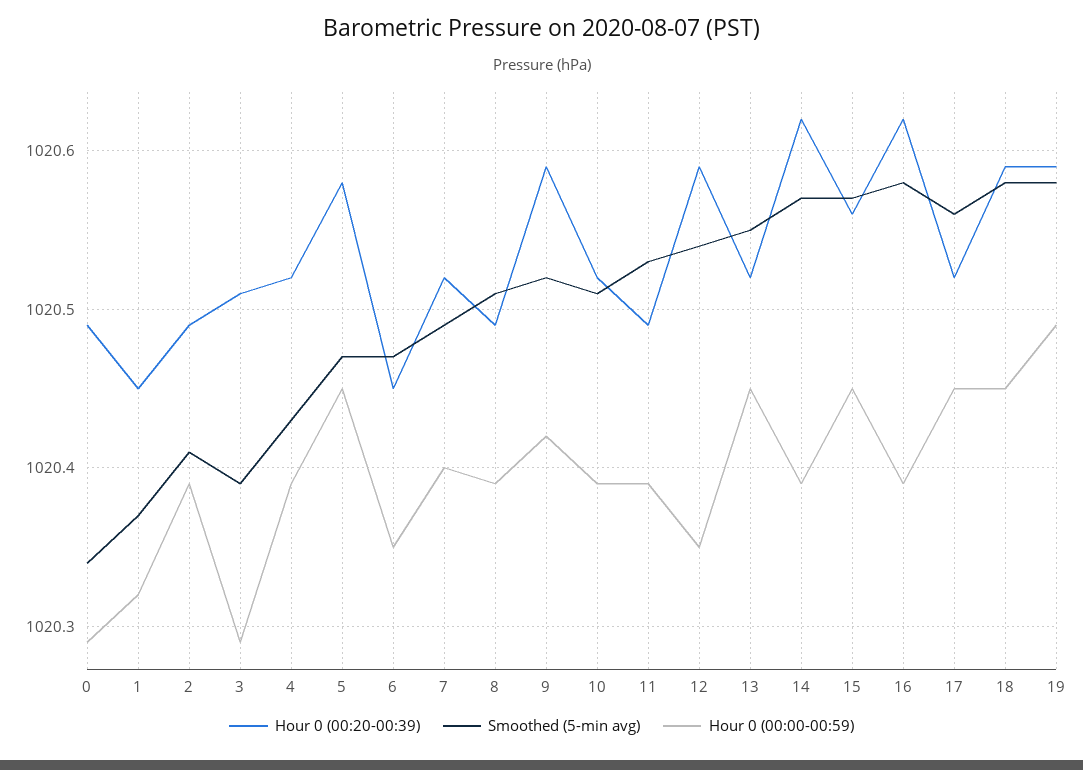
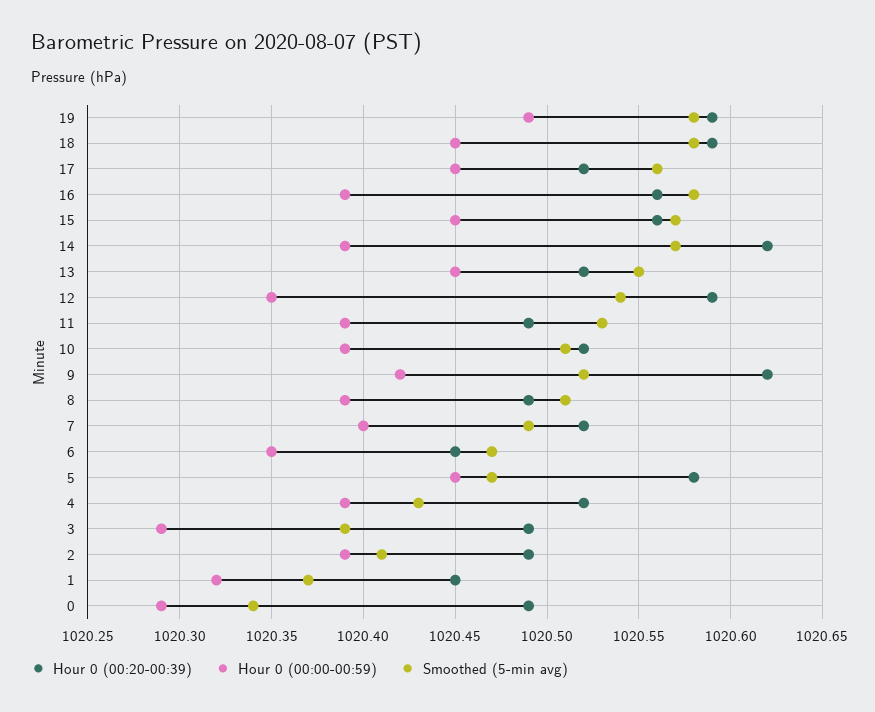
Hour 0 (00:20-00:39), 3: 1020.51 -> 1020.49
Hour 0 (00:20-00:39), 9: 1020.59 -> 1020.62
Hour 0 (00:20-00:39), 16: 1020.62 -> 1020.56

